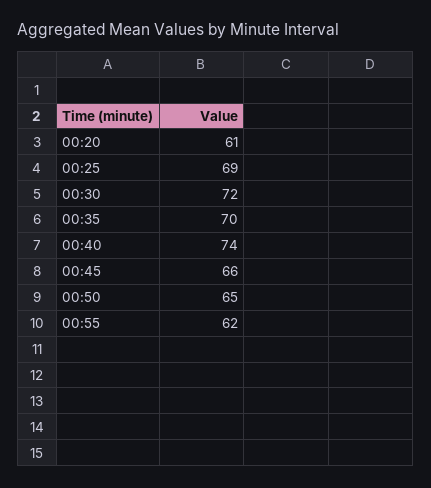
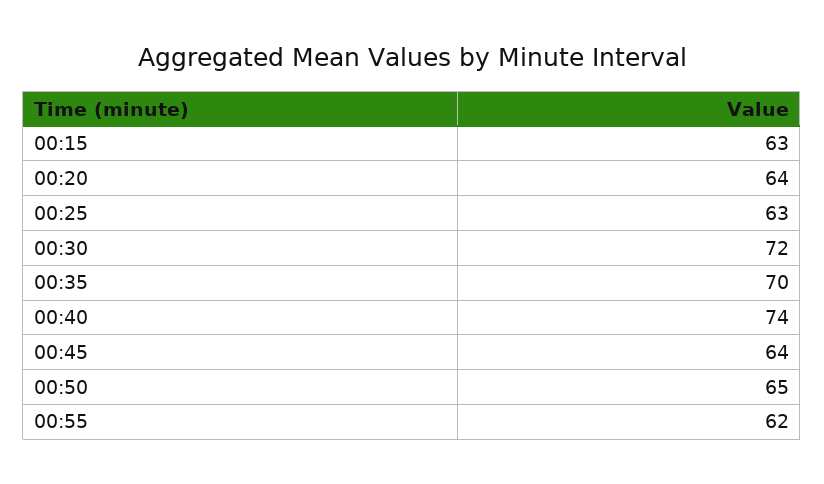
00:20: 61 -> 64
00:25: 69 -> 63
00:45: 66 -> 64
00:15: none -> 63

